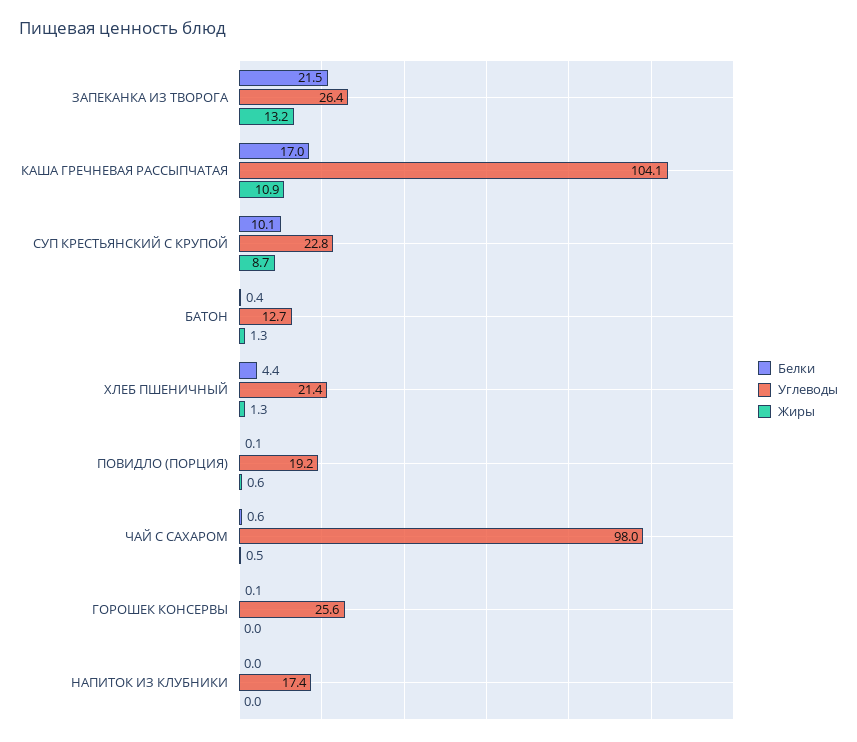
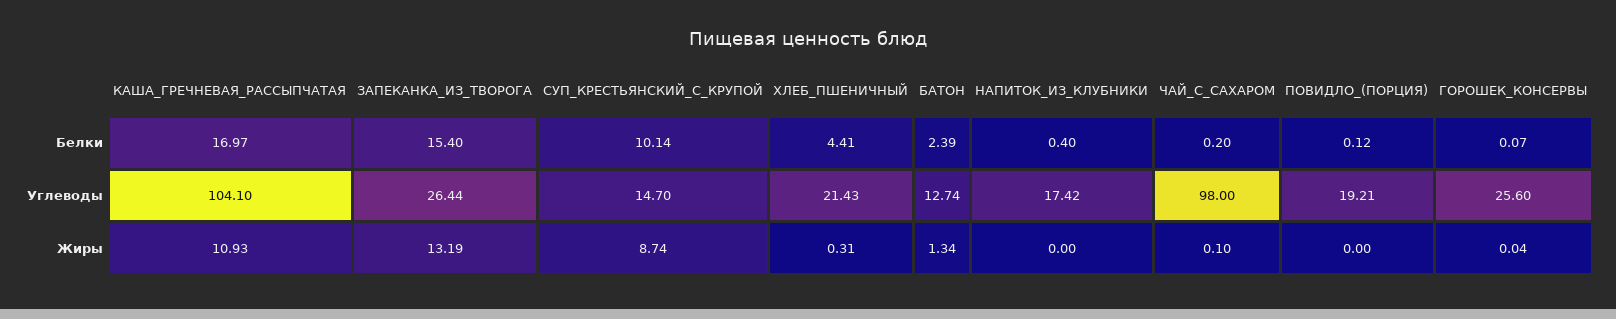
Белки, ЗАПЕКАНКА ИЗ ТВОРОГА: 21.5 -> 15.4
Углеводы, СУП КРЕСТЬЯНСКИЙ С КРУПОЙ: 22.8 -> 14.7
Белки, БАТОН: 0.4 -> 2.39
Жиры, ХЛЕБ ПШЕНИЧНЫЙ: 1.3 -> 0.31
Жиры, ПОВИДЛО (ПОРЦИЯ): 0.6 -> 0
Белки, ЧАЙ С САХАРОМ: 0.6 -> 0.2
Жиры, ЧАЙ С САХАРОМ: 0.5 -> 0.1
Белки, НАПИТОК ИЗ КЛУБНИКИ: 0 -> 0.4

